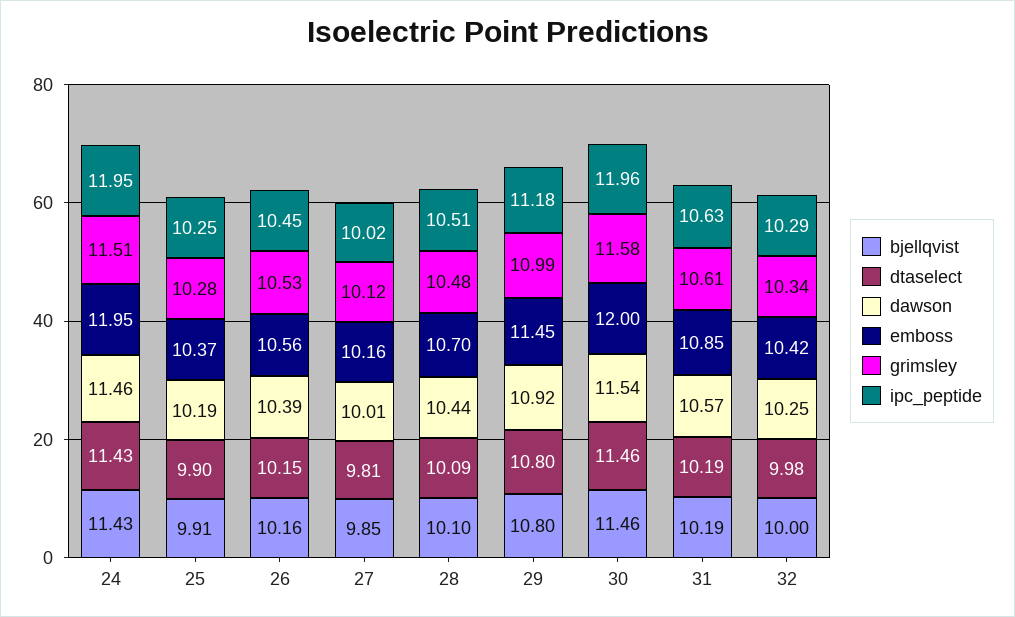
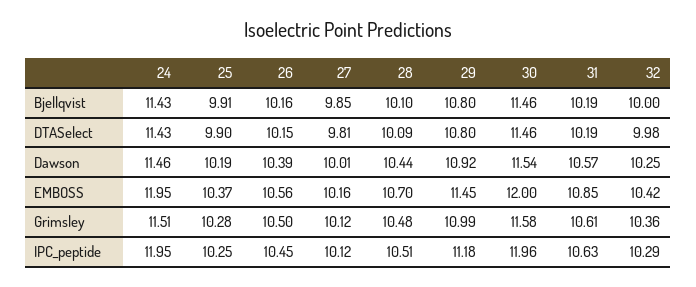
grimsley, 26: 10.53 -> 10.5
ipc_peptide, 27: 10.02 -> 10.12
grimsley, 32: 10.34 -> 10.36

